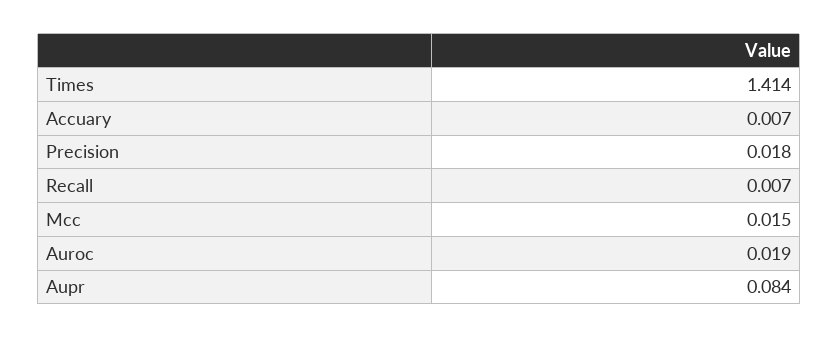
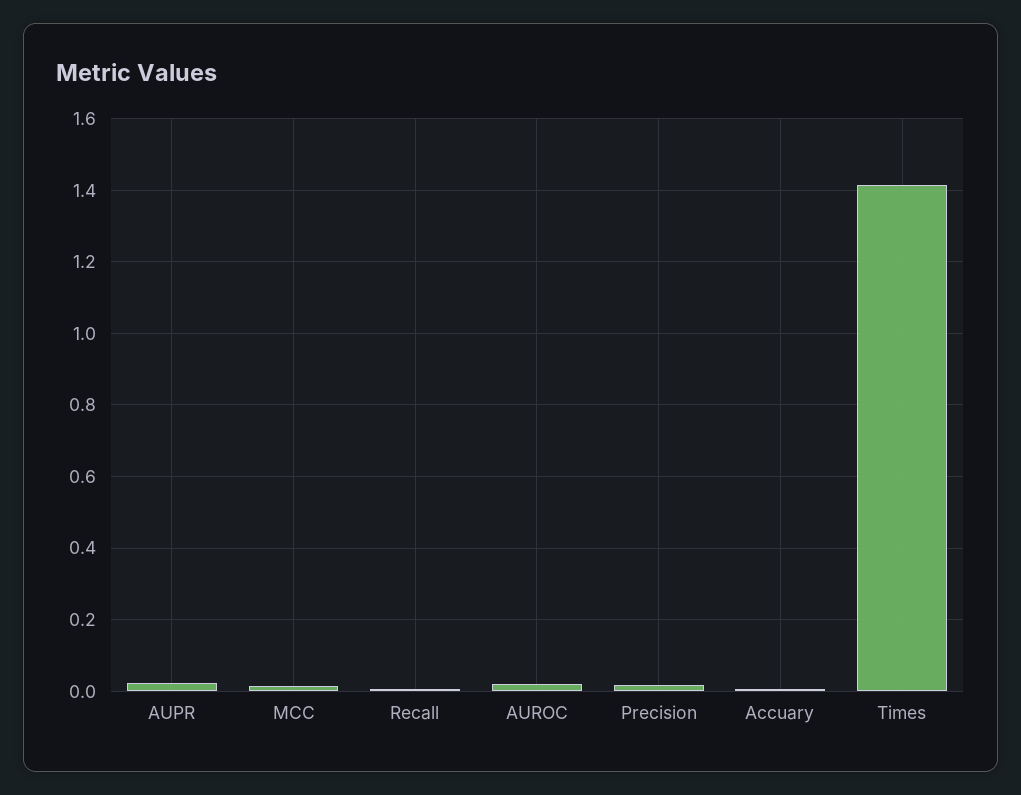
Aupr: 0.084 -> 0.02

